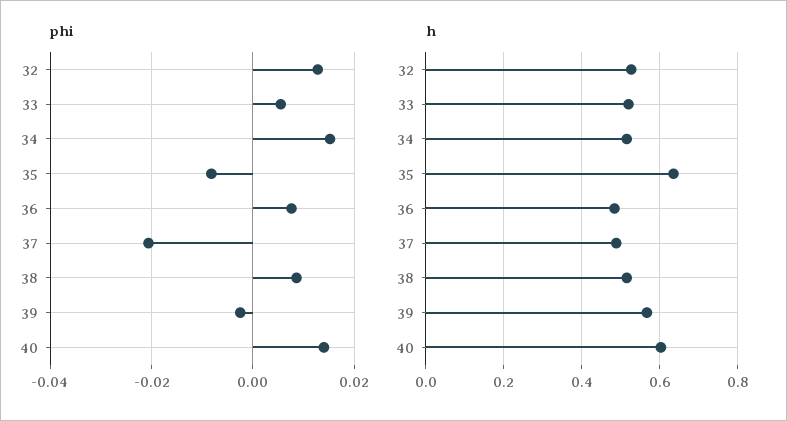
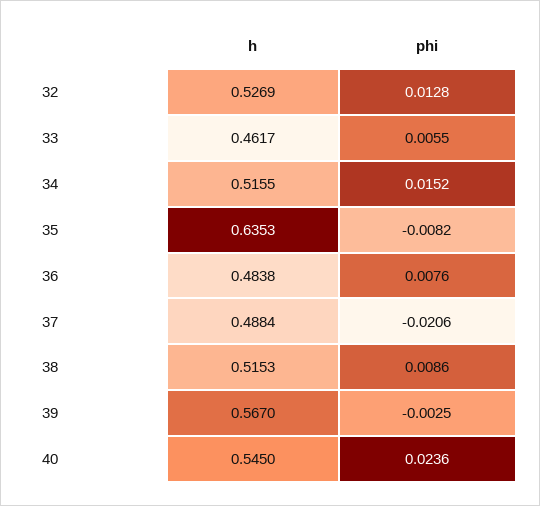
phi, 40: 0.014 -> 0.0236
h, 33: 0.52 -> 0.4617
h, 40: 0.6 -> 0.545

